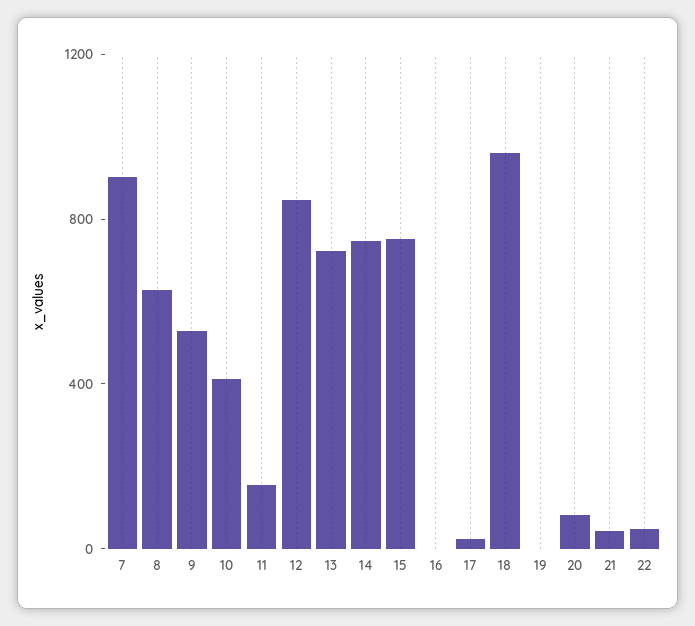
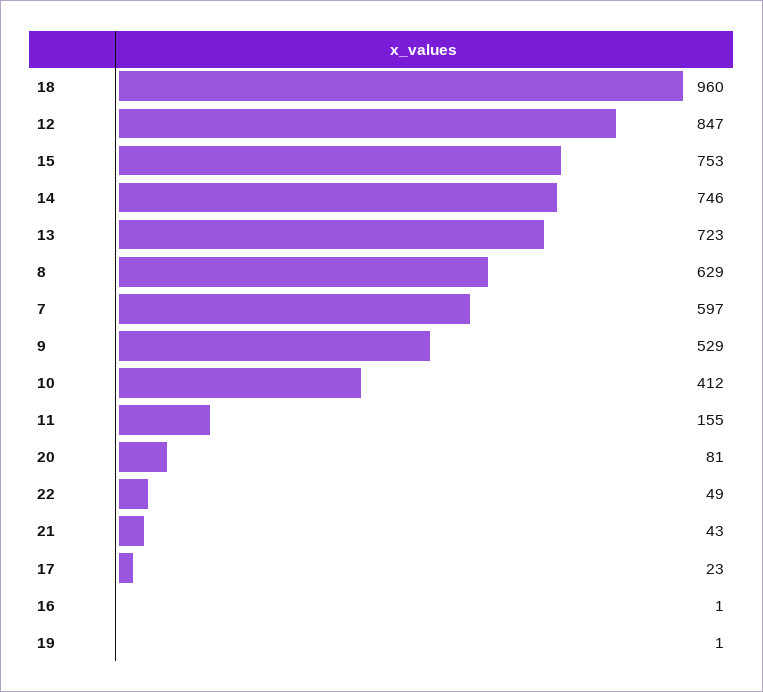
7: 900 -> 597

